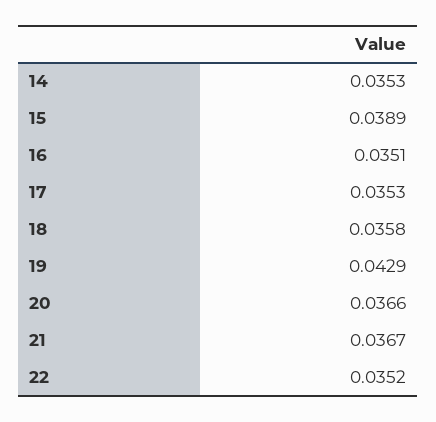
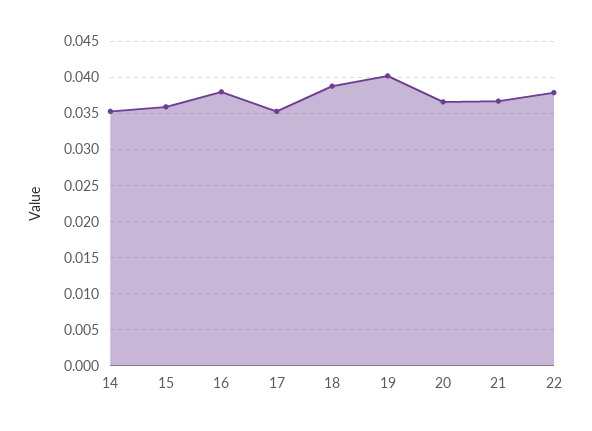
15: 0.0389 -> 0.036
16: 0.0351 -> 0.038
18: 0.0358 -> 0.039
19: 0.0429 -> 0.04
22: 0.0352 -> 0.038

